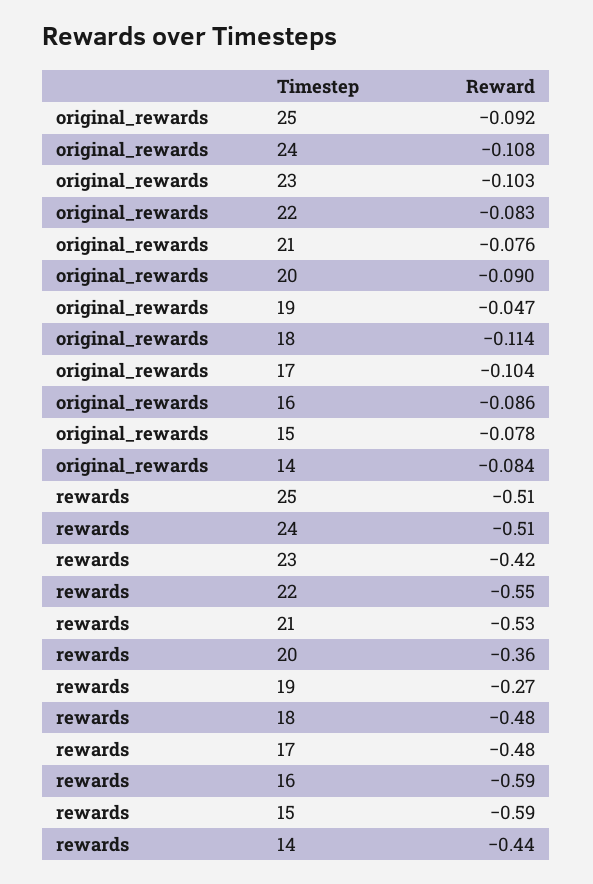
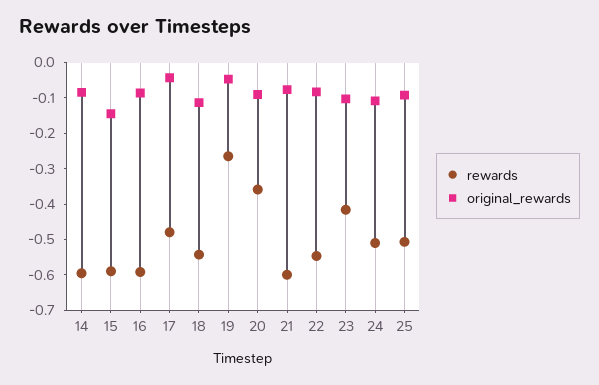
original_rewards, 17: -0.104 -> -0.05
original_rewards, 15: -0.078 -> -0.15
rewards, 21: -0.53 -> -0.6
rewards, 18: -0.48 -> -0.55
rewards, 14: -0.44 -> -0.6

